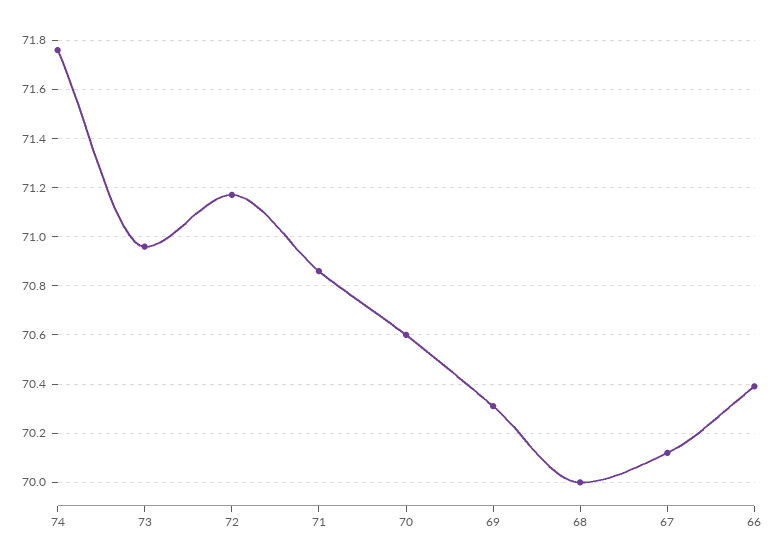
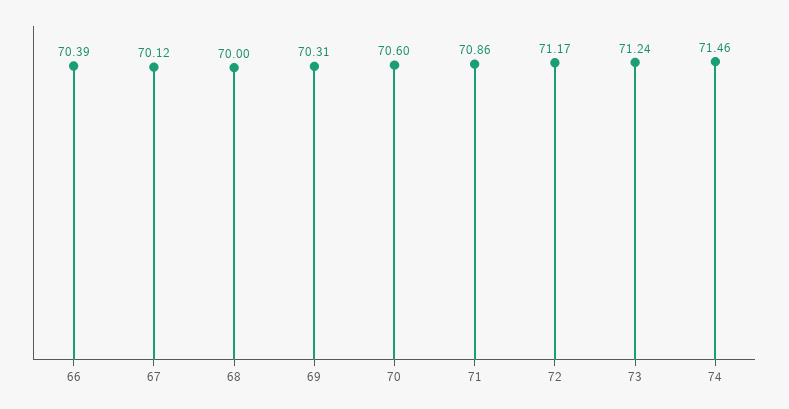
74: 71.75 -> 71.46
73: 70.95 -> 71.24

